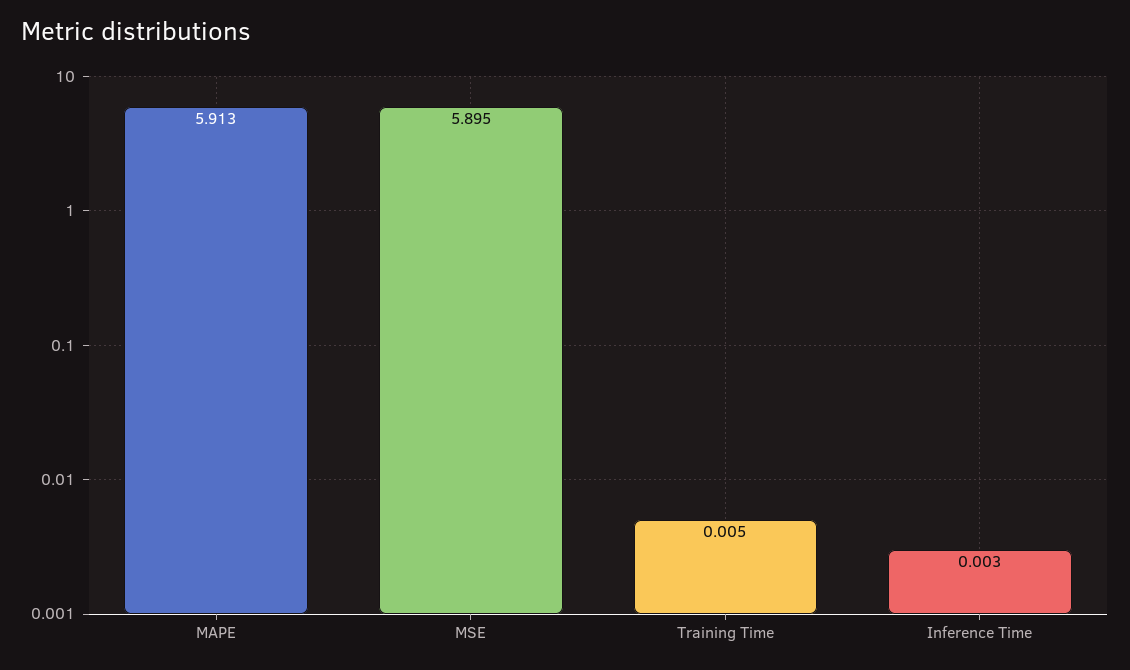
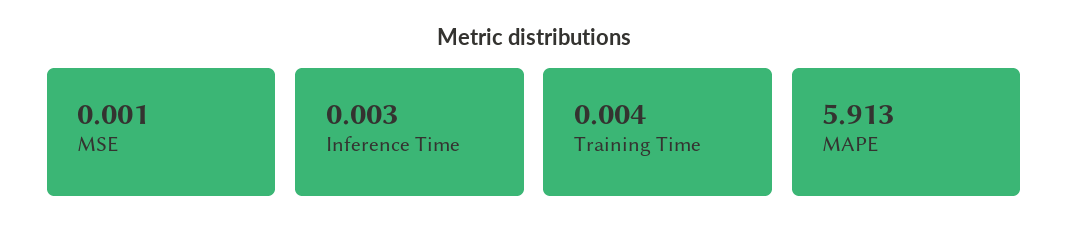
MSE: 5.895 -> 0.001
Training Time: 0.005 -> 0.004

